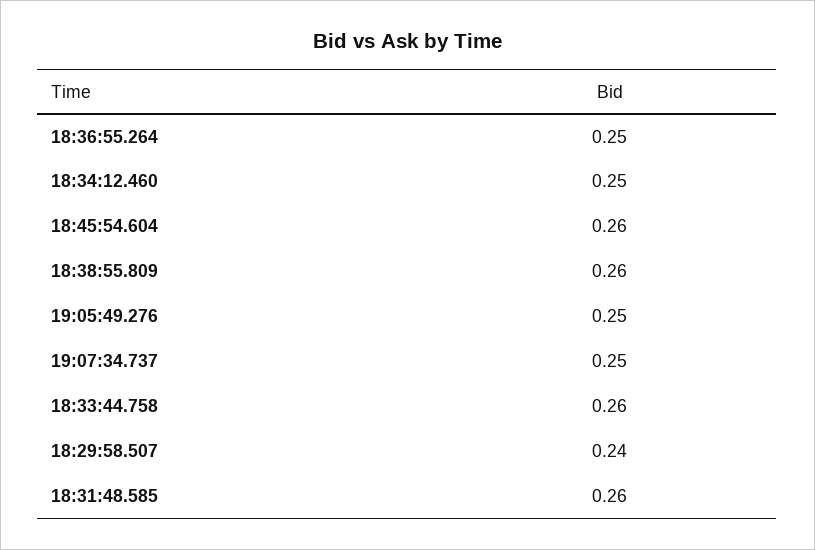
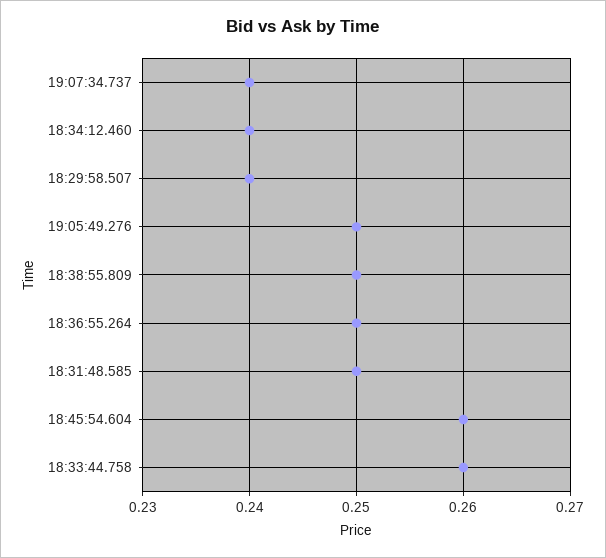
18:34:12.460: 0.25 -> 0.24
18:38:55.809: 0.26 -> 0.25
19:07:34.737: 0.25 -> 0.24
18:31:48.585: 0.26 -> 0.25

